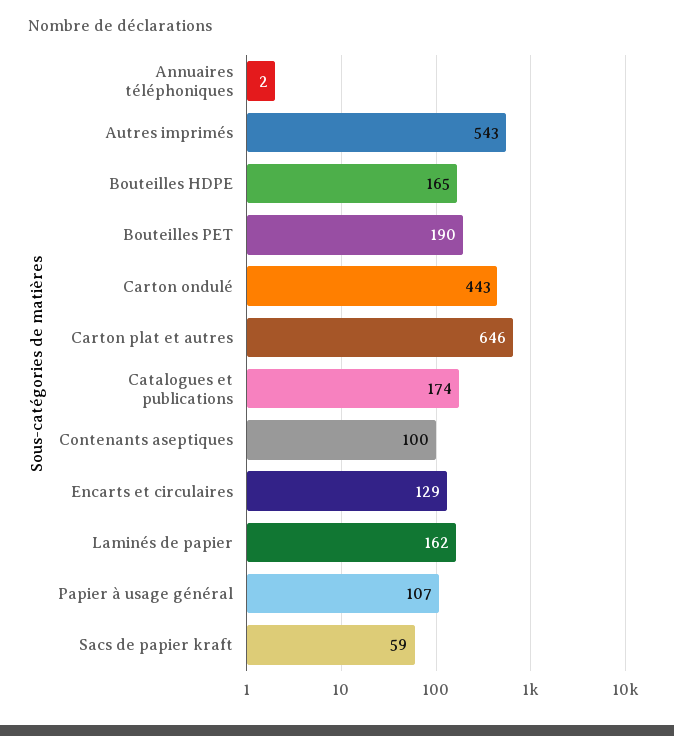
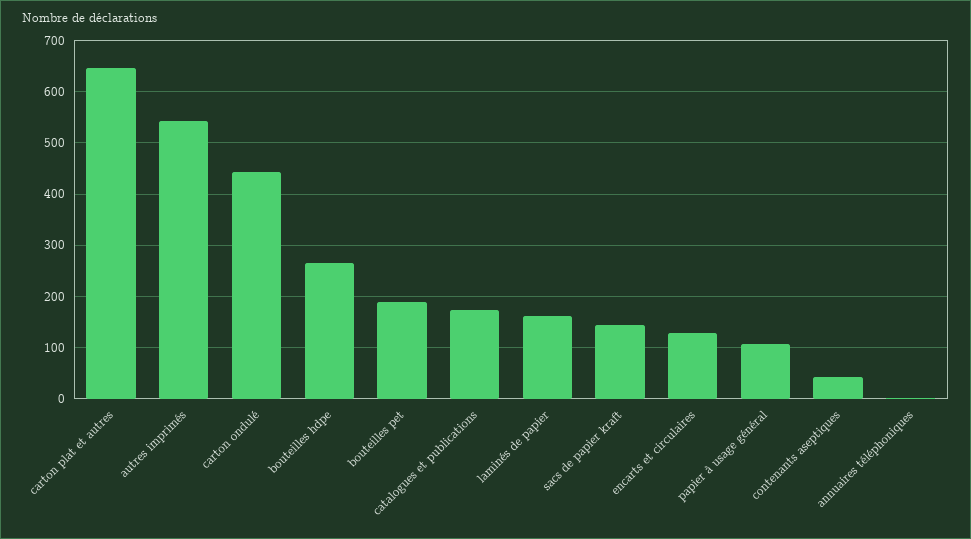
Bouteilles HDPE: 165 -> 260
Contenants aseptiques: 100 -> 40
Sacs de papier kraft: 59 -> 140

